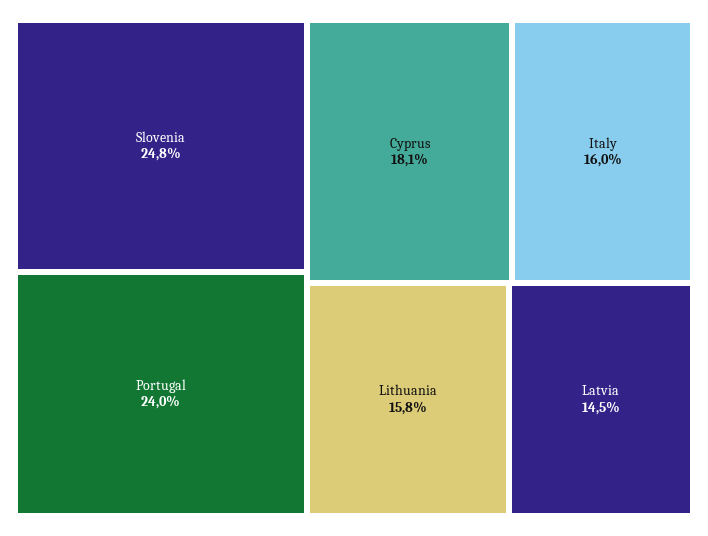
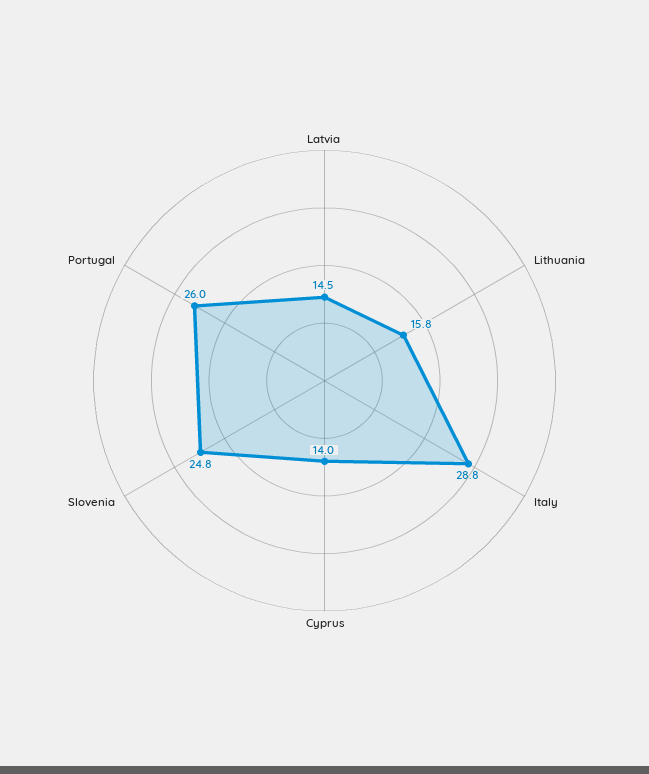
Portugal: 24 -> 26
Cyprus: 18.1 -> 14
Italy: 16 -> 28.8

